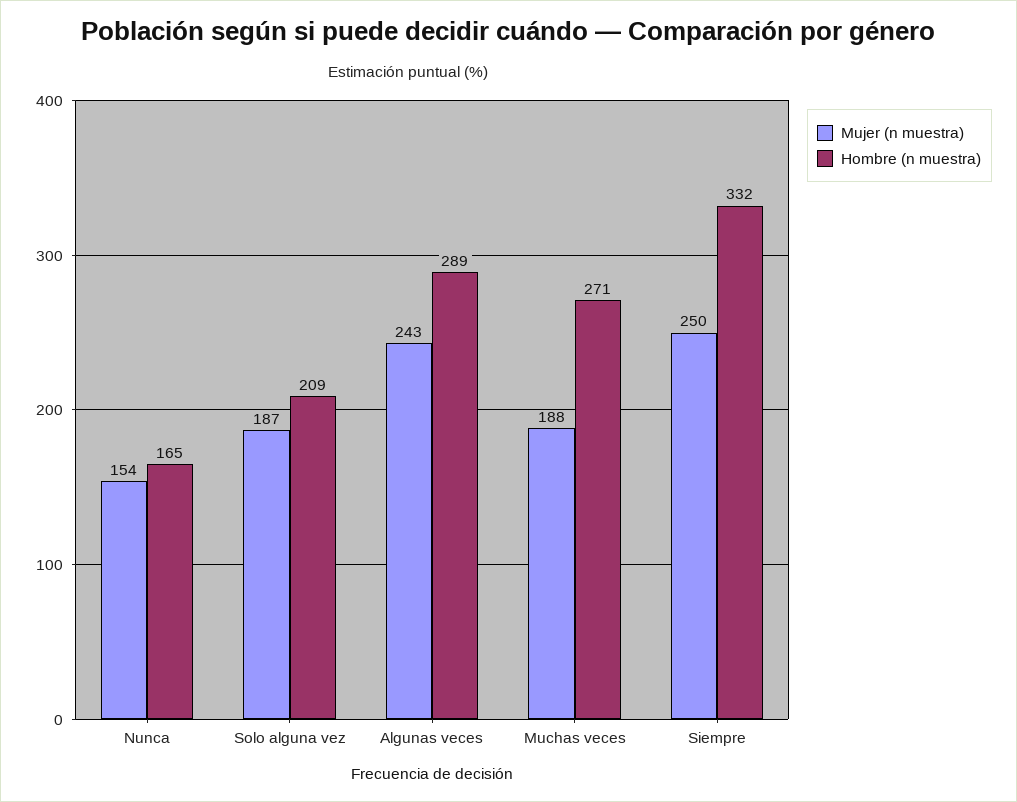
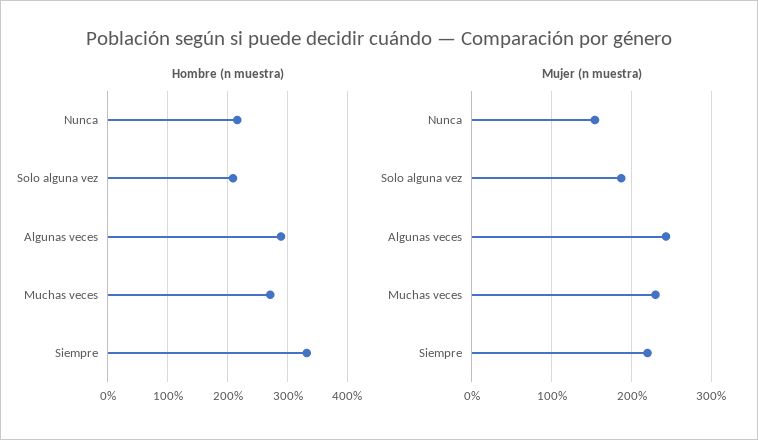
Hombre (n muestra), Nunca: 165 -> 220
Mujer (n muestra), Muchas veces: 188 -> 230
Mujer (n muestra), Siempre: 250 -> 220

